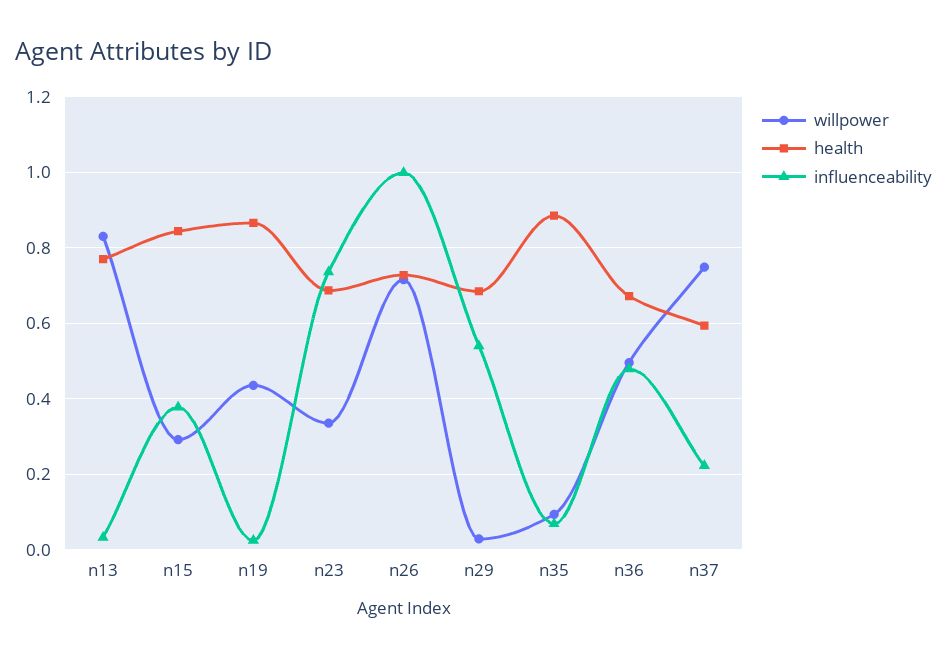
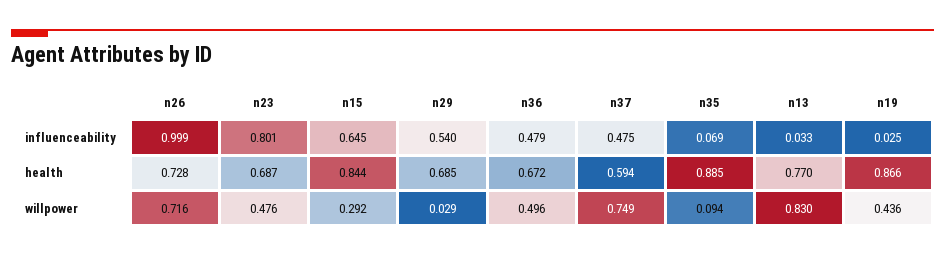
influenceability, n15: 0.38 -> 0.645
willpower, n23: 0.34 -> 0.476
influenceability, n23: 0.74 -> 0.801
influenceability, n37: 0.22 -> 0.475

